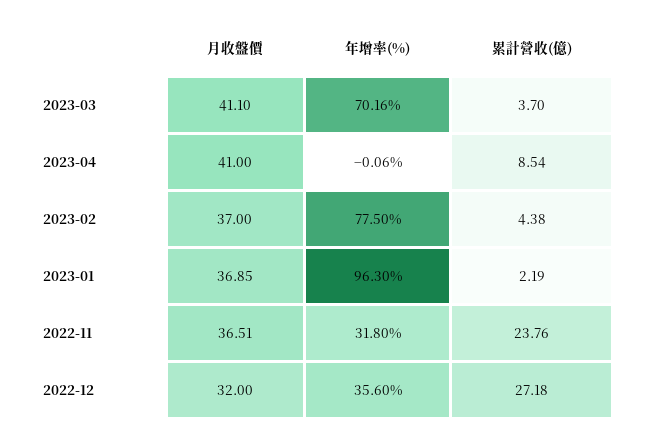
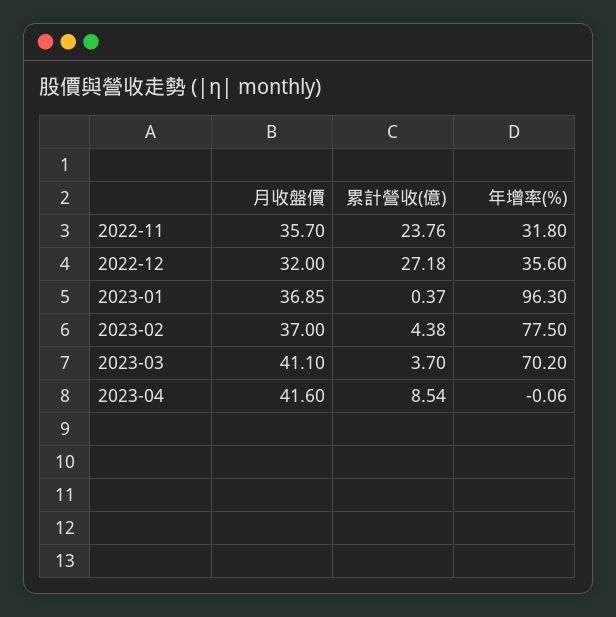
年增率(%), 2023-03: 70.16 -> 70.2
月收盤價, 2023-04: 41 -> 41.6
累計營收(億), 2023-01: 2.19 -> 0.37
月收盤價, 2022-11: 36.51 -> 35.7

